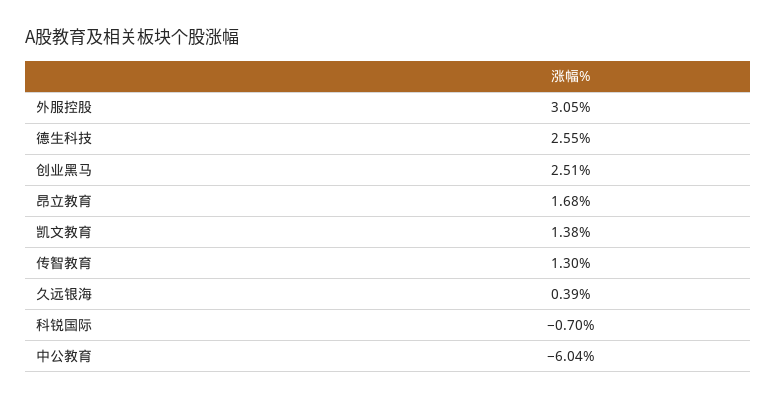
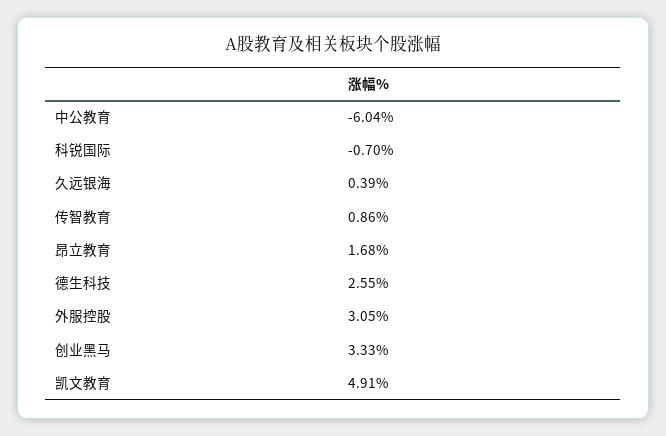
创业黑马: 2.51 -> 3.33
凯文教育: 1.38 -> 4.91
传智教育: 1.3 -> 0.86

